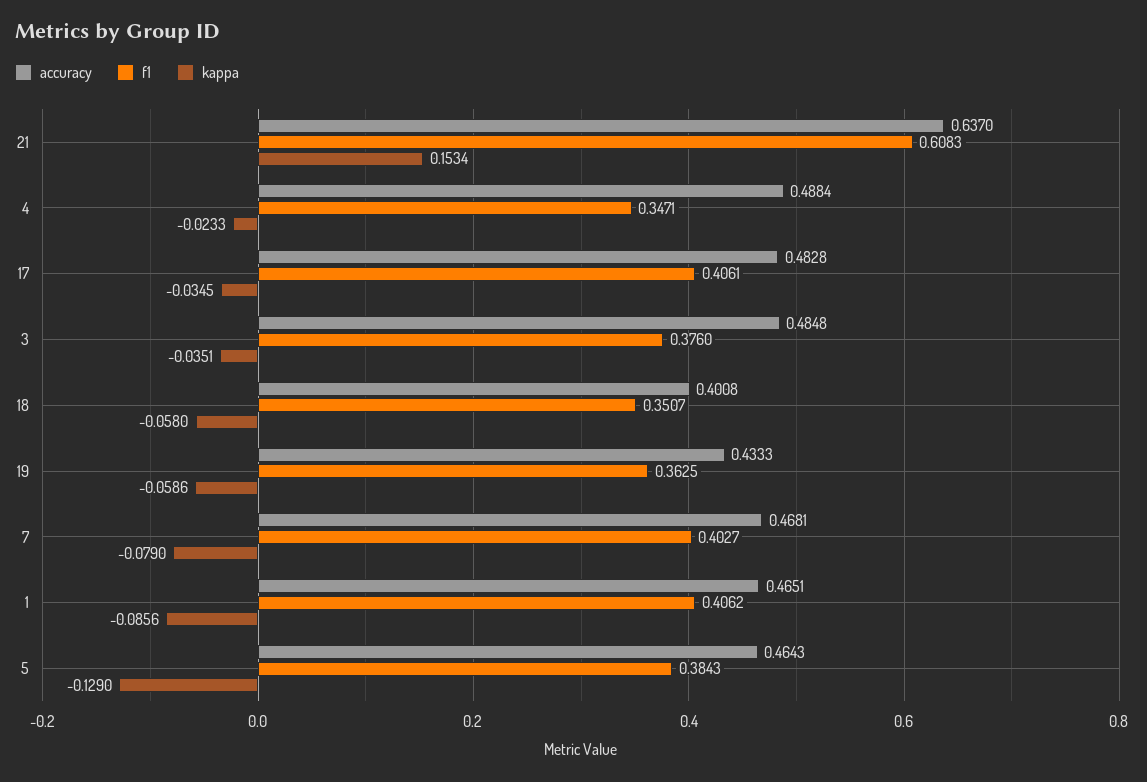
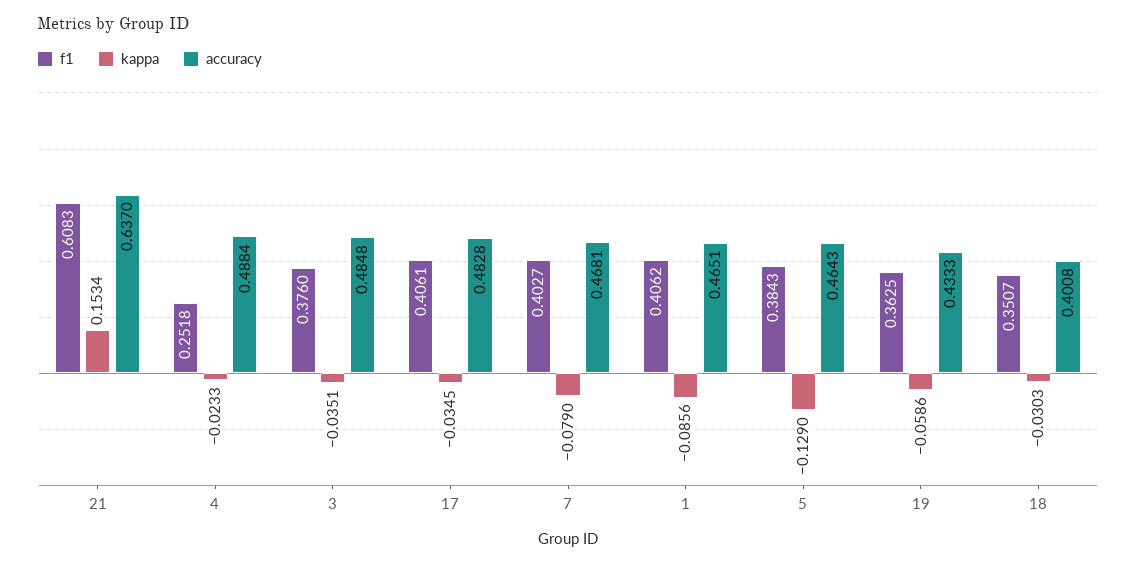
f1, 4: 0.3471 -> 0.2518
kappa, 18: -0.058 -> -0.0303

